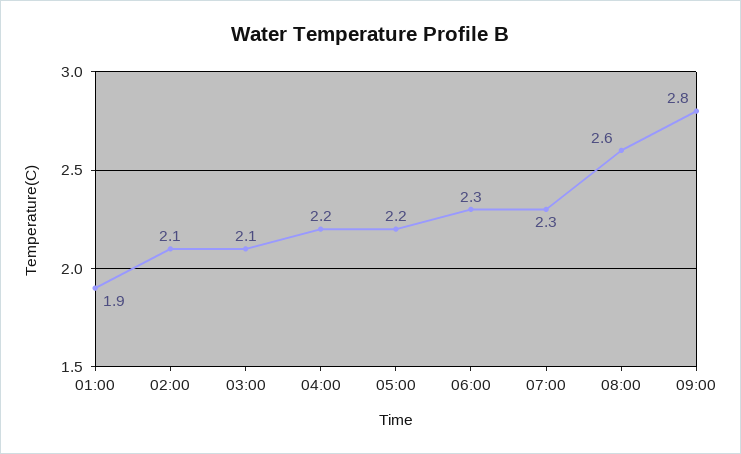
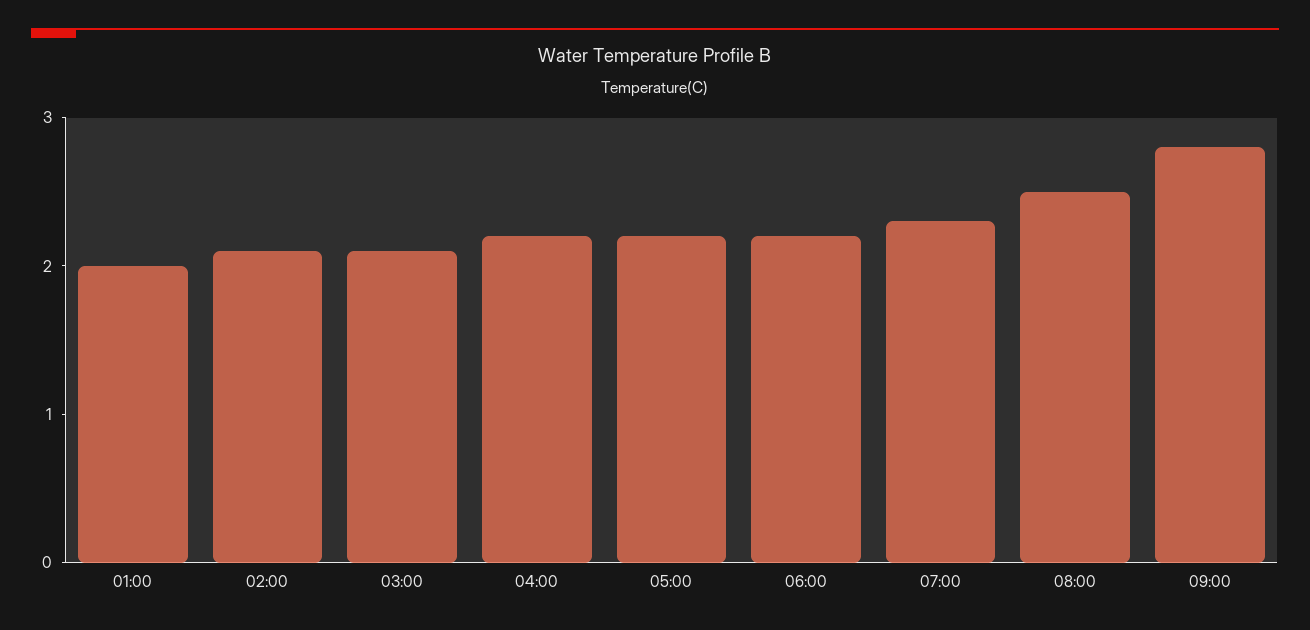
01:00: 1.9 -> 2
06:00: 2.3 -> 2.2
08:00: 2.6 -> 2.5

